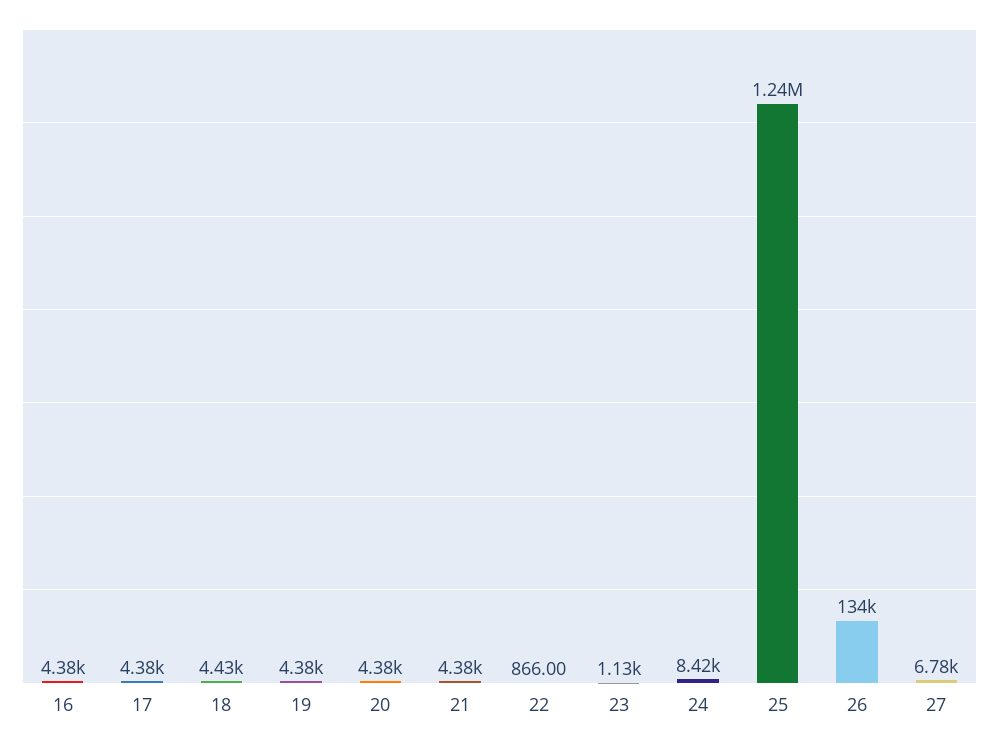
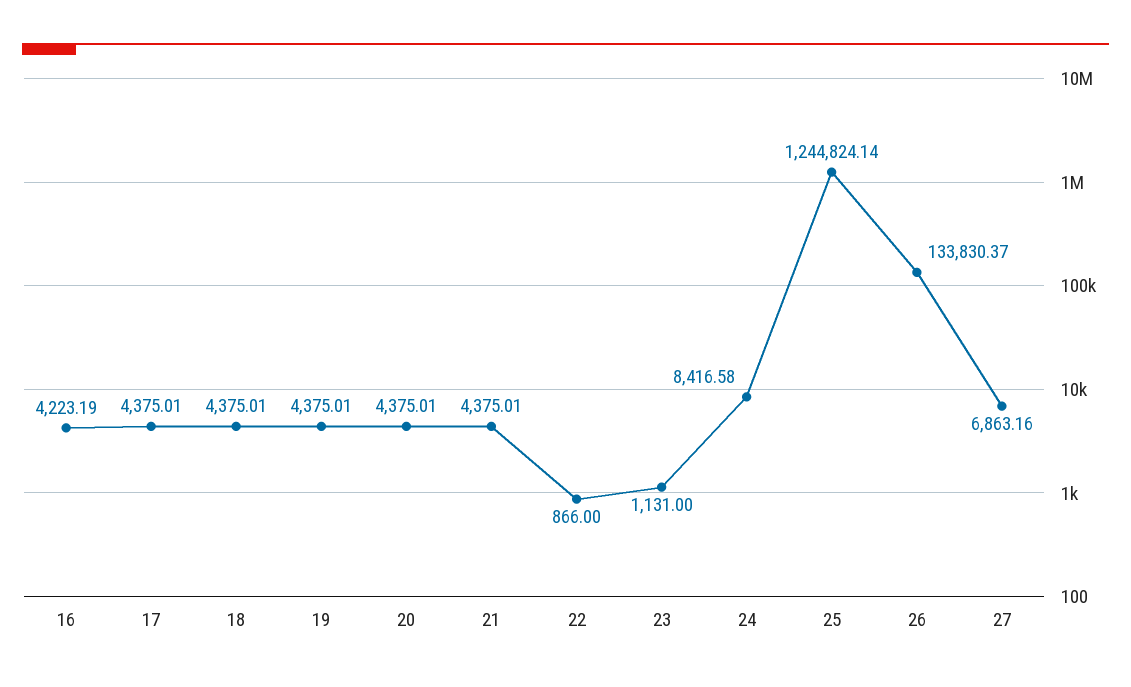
16: 4380 -> 4223.19
18: 4430 -> 4375.01
27: 6780 -> 6863.16

